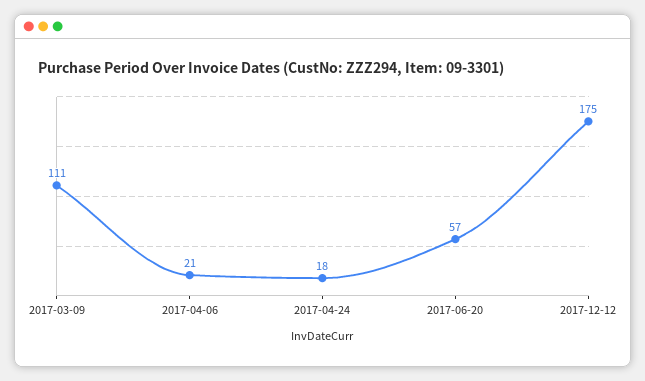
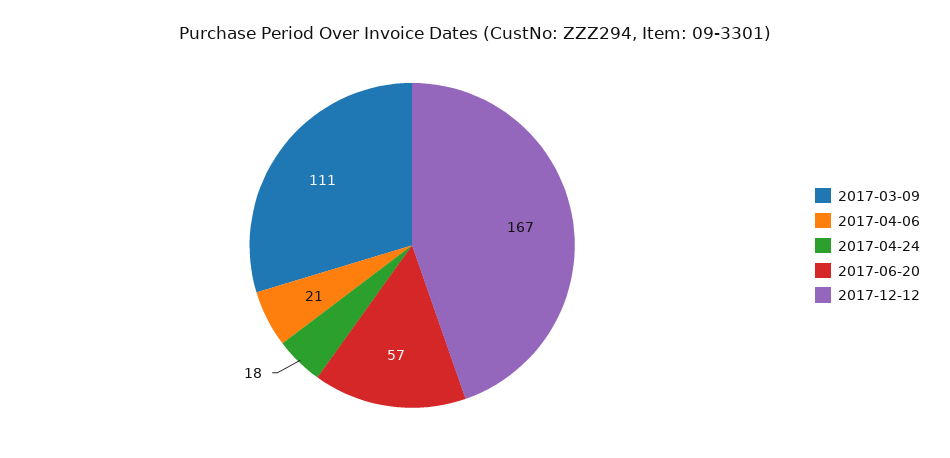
2017-12-12: 175 -> 167

